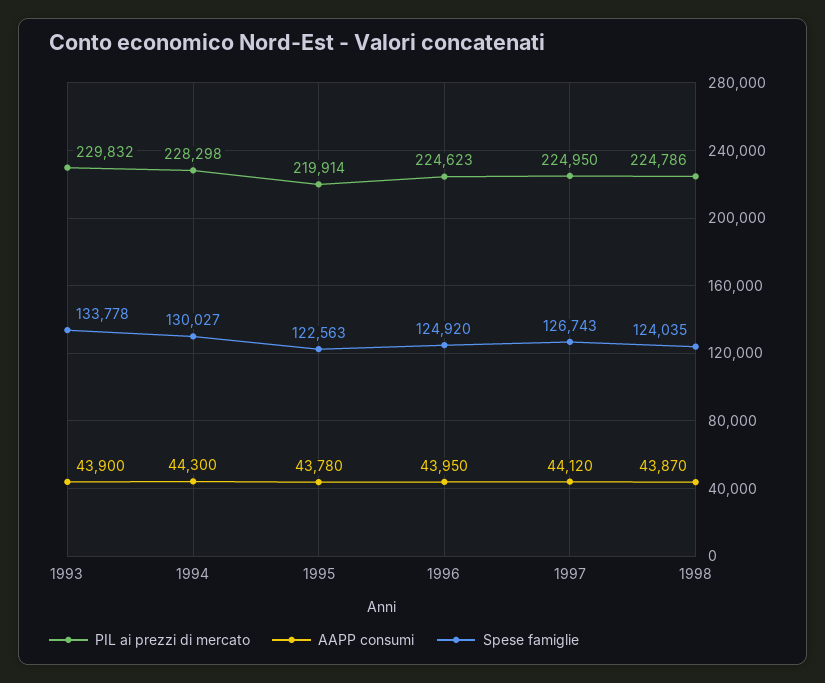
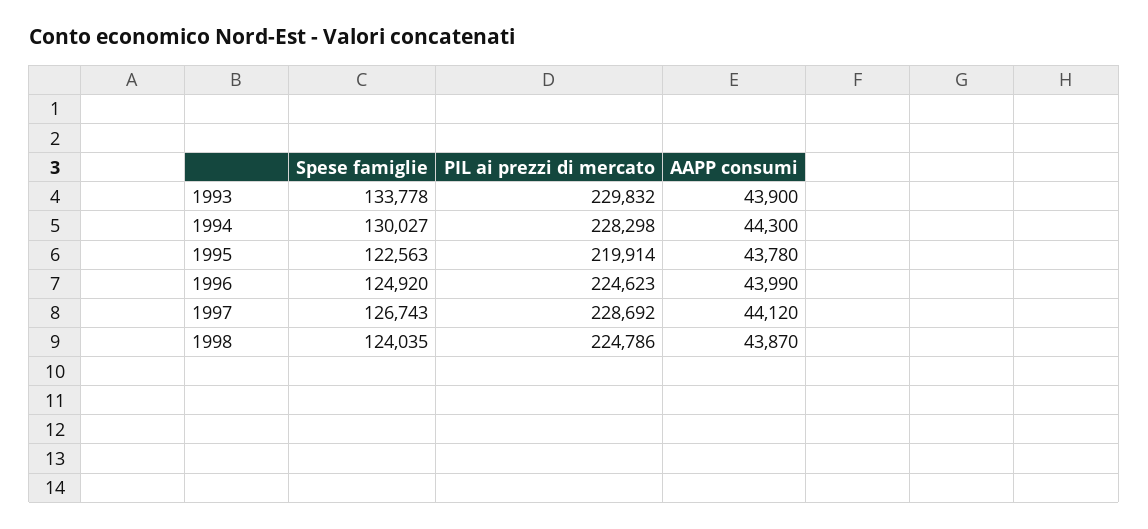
AAPP consumi, 1996: 43950 -> 43990
PIL ai prezzi di mercato, 1997: 224950 -> 228692

